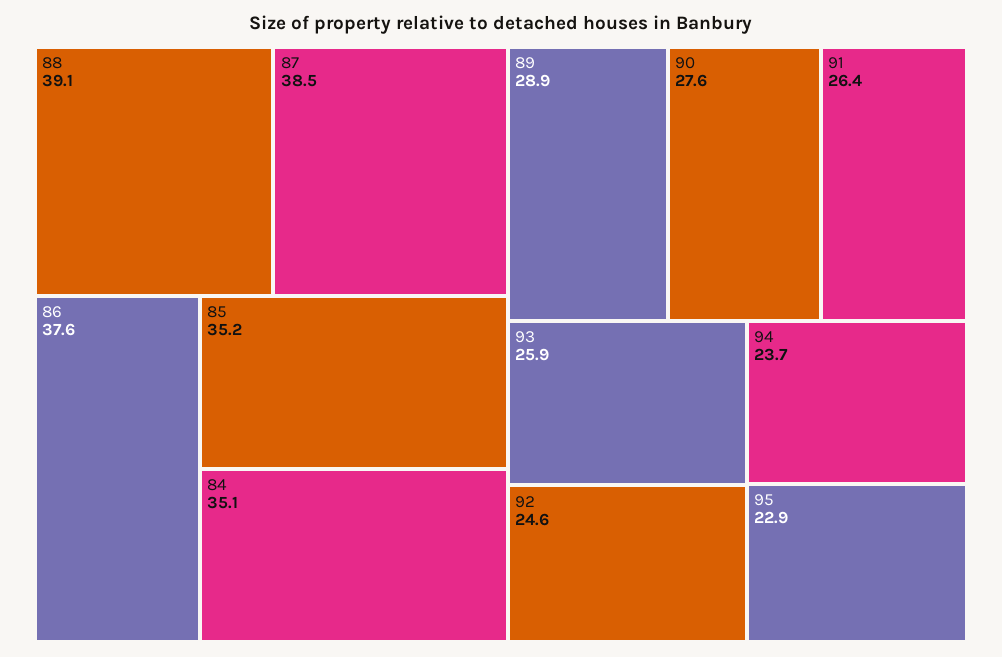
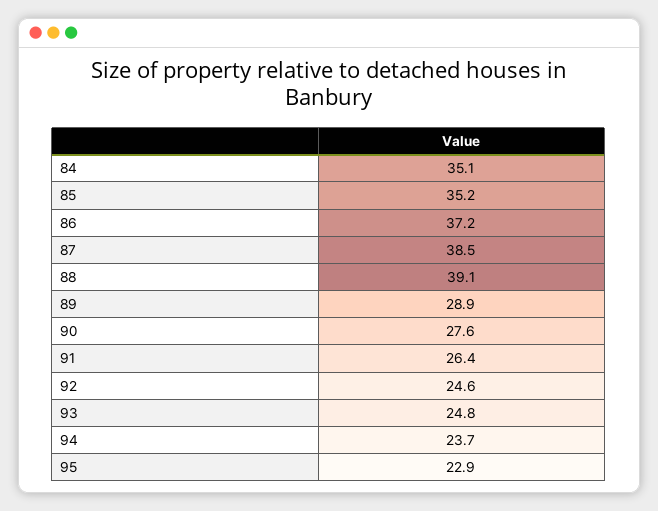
86: 37.6 -> 37.2
93: 25.9 -> 24.8

